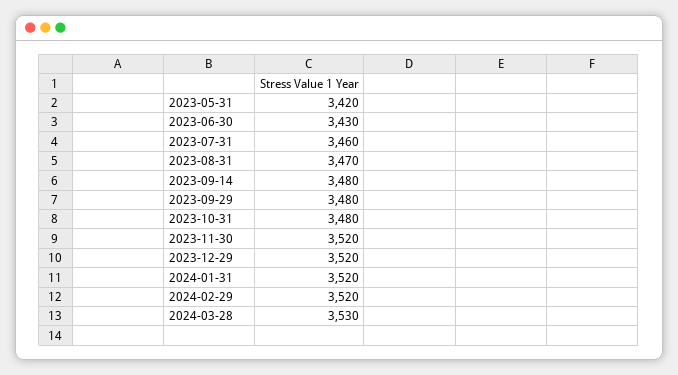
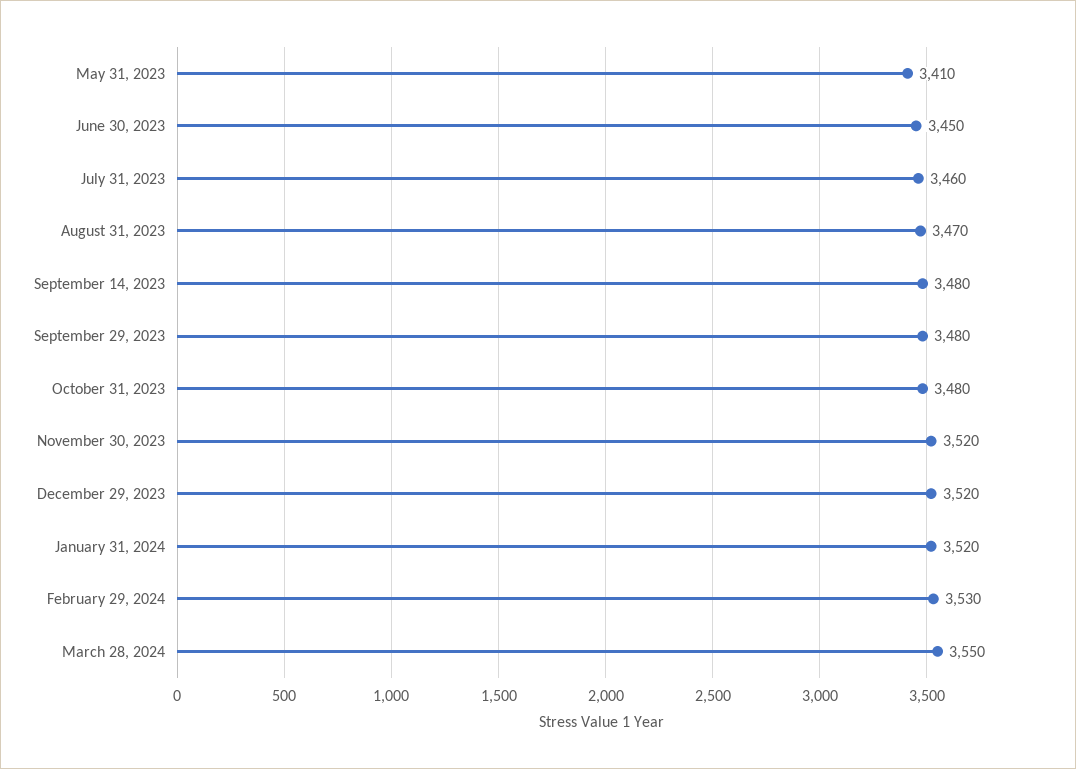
2023-05-31: 3420 -> 3410
2023-06-30: 3430 -> 3450
2024-02-29: 3520 -> 3530
2024-03-28: 3530 -> 3550

